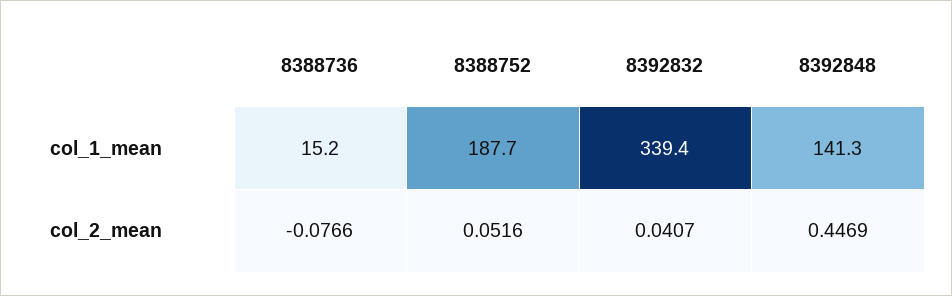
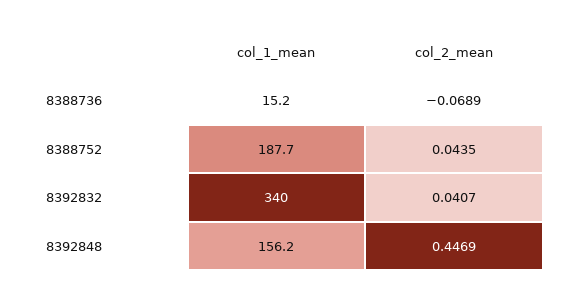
8392832, col_1_mean: 339.4 -> 340
8392848, col_1_mean: 141.3 -> 156.2
8388736, col_2_mean: -0.0766 -> -0.0689
8388752, col_2_mean: 0.0516 -> 0.0435

